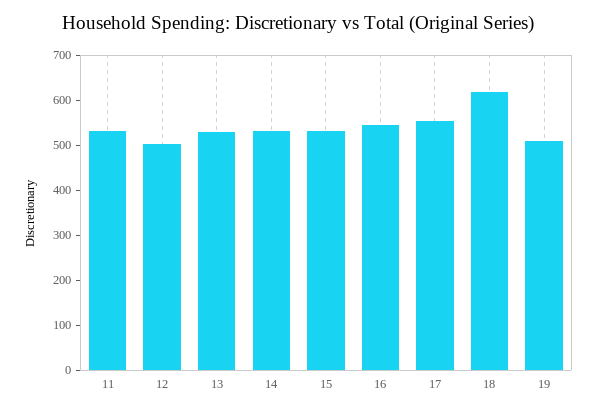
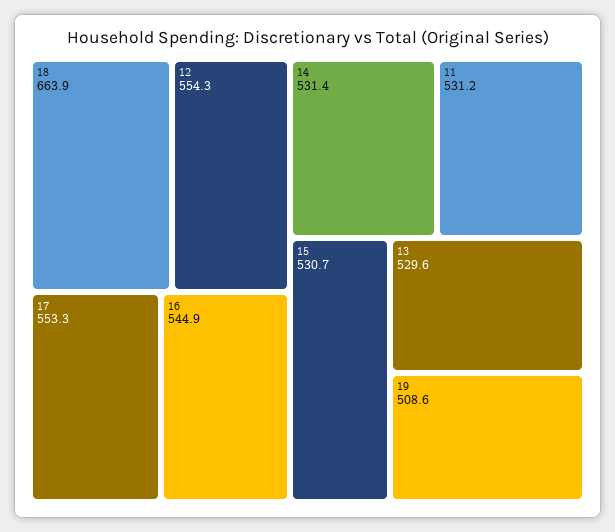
12: 500 -> 554.3
18: 620 -> 663.9

